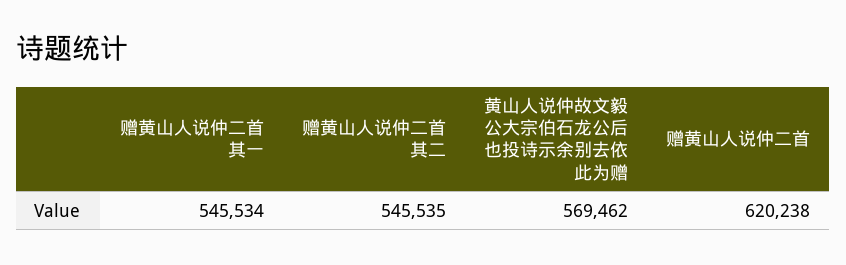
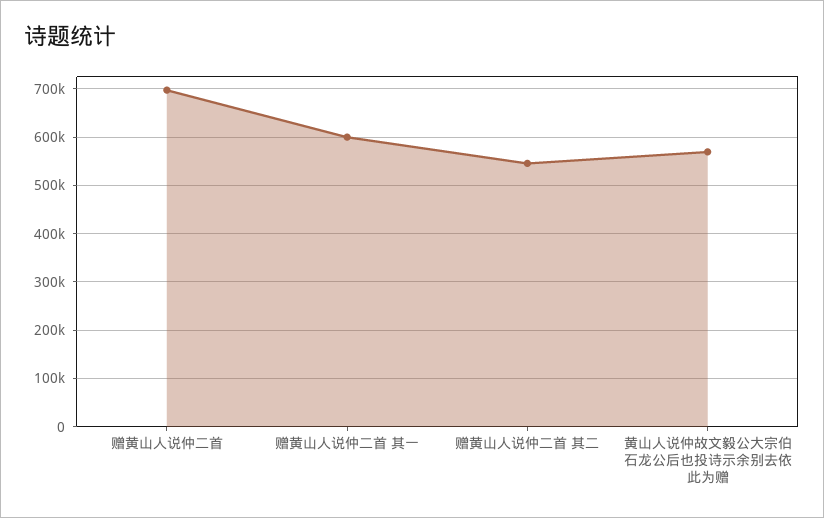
赠黄山人说仲二首 其一: 545534 -> 600000
赠黄山人说仲二首: 620238 -> 700000

